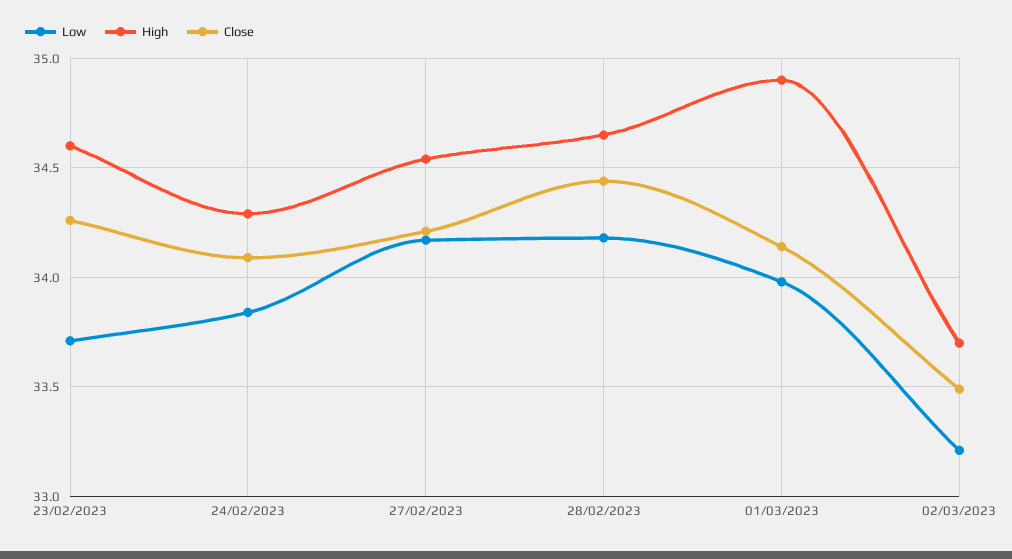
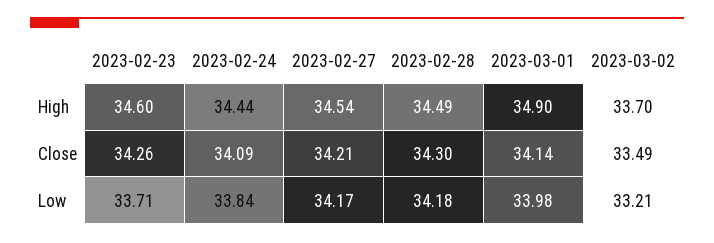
High, 24/02/2023: 34.3 -> 34.44
High, 28/02/2023: 34.65 -> 34.49
Close, 28/02/2023: 34.45 -> 34.3

